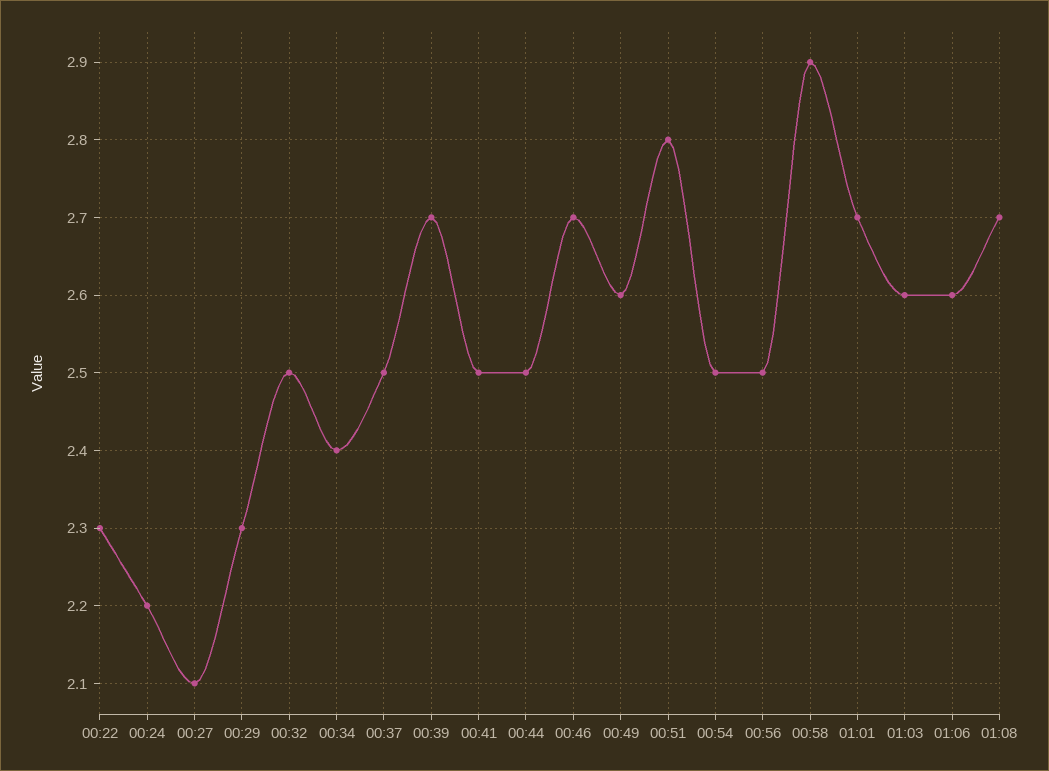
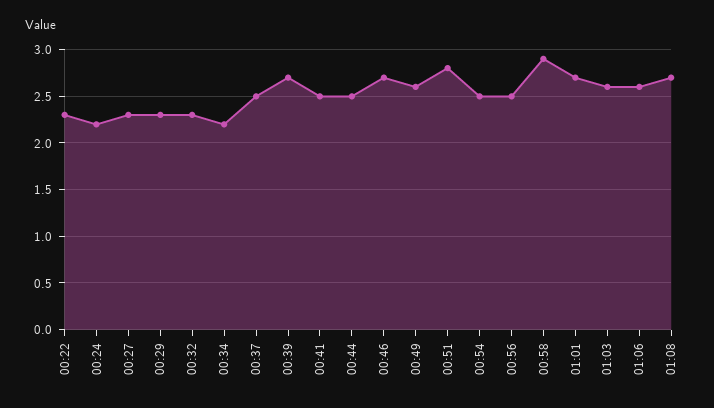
00:27: 2.1 -> 2.3
00:32: 2.5 -> 2.3
00:34: 2.4 -> 2.2

